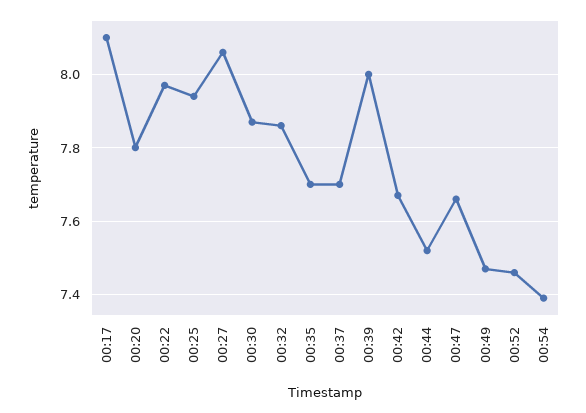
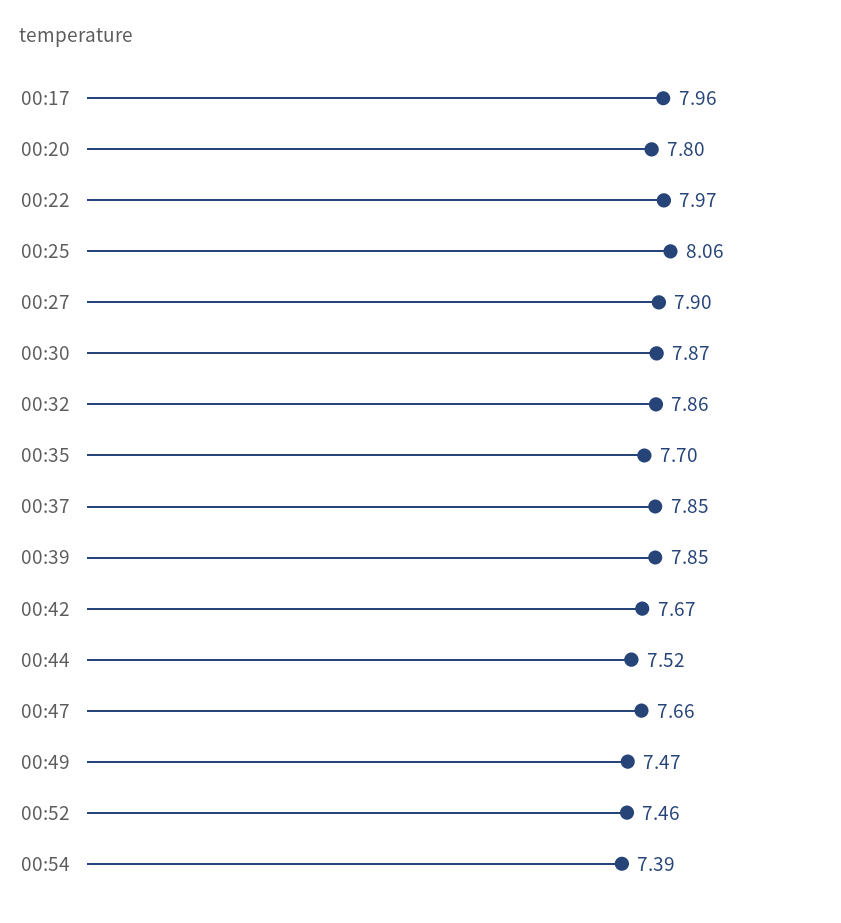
00:17: 8.1 -> 7.96
00:25: 7.95 -> 8.06
00:27: 8.05 -> 7.9
00:37: 7.7 -> 7.85
00:39: 8 -> 7.85

